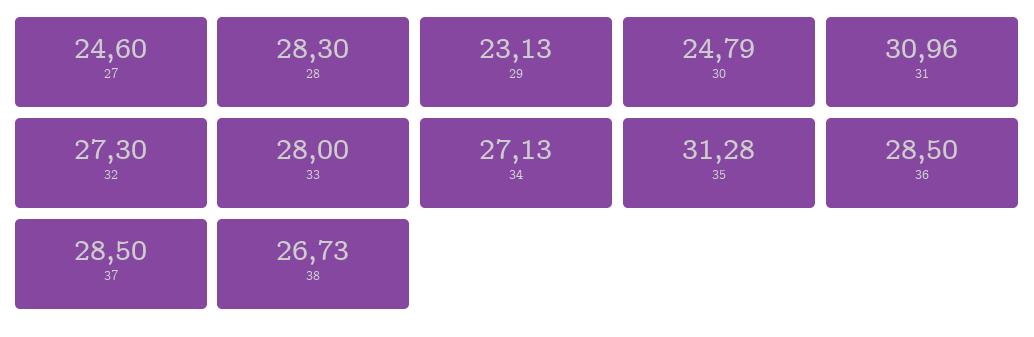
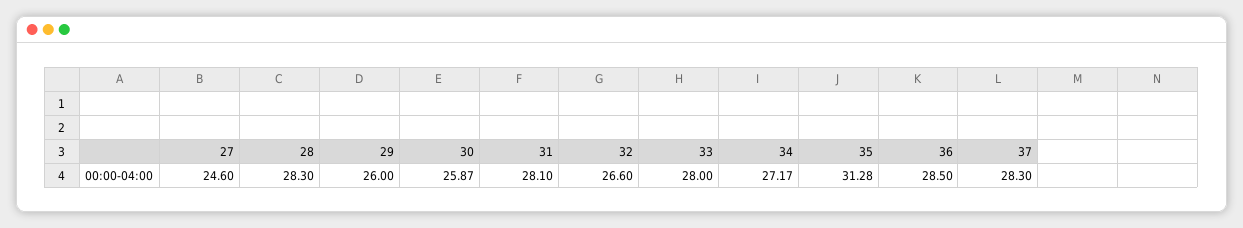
29: 23.13 -> 26
30: 24.79 -> 25.87
31: 30.96 -> 28.1
32: 27.3 -> 26.6
34: 27.13 -> 27.17
37: 28.5 -> 28.3
38: 26.73 -> none

